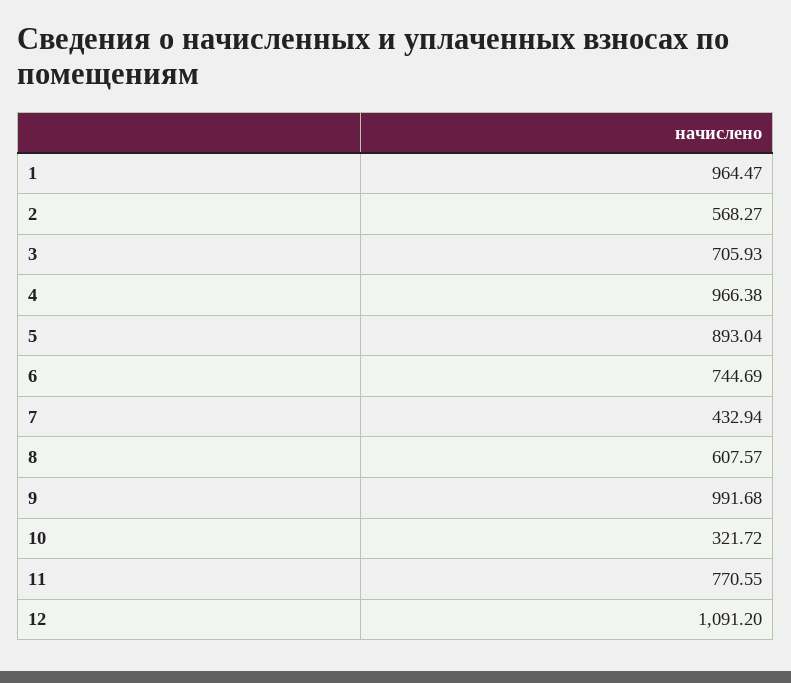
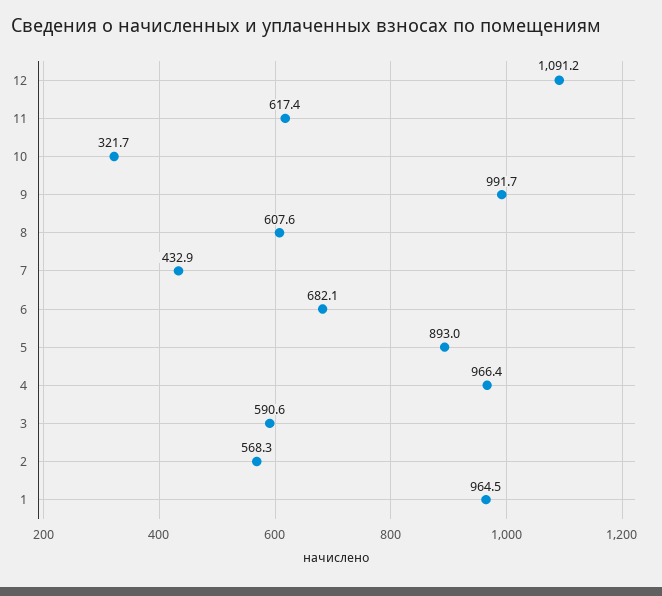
3: 705.93 -> 590.6
6: 744.69 -> 682.1
11: 770.55 -> 617.4

